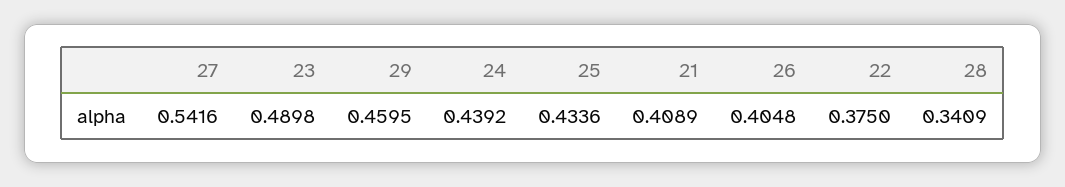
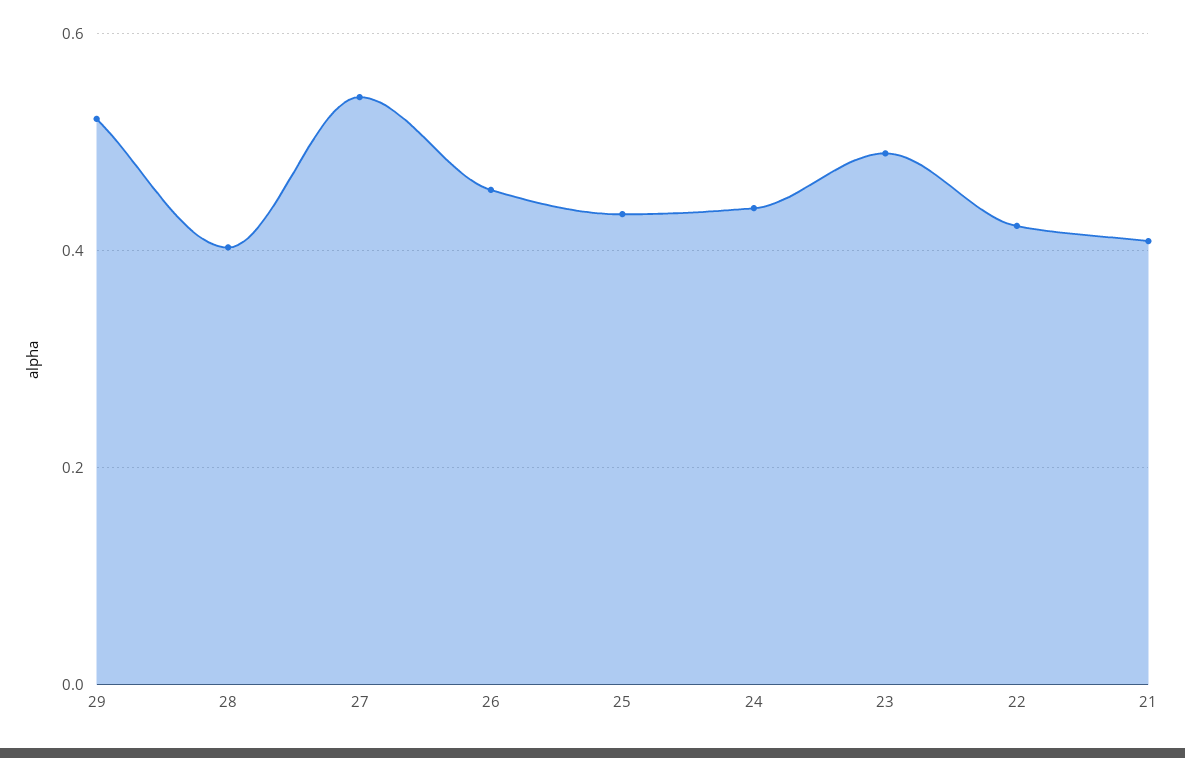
29: 0.4595 -> 0.52
26: 0.4048 -> 0.46
22: 0.375 -> 0.42
28: 0.3409 -> 0.4

